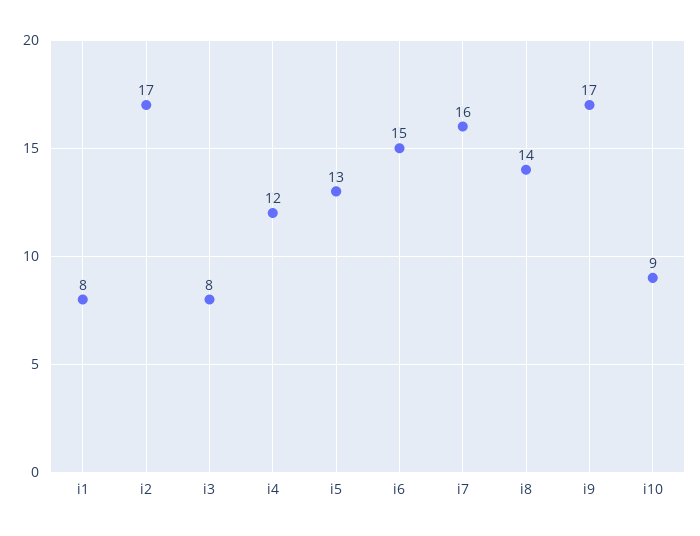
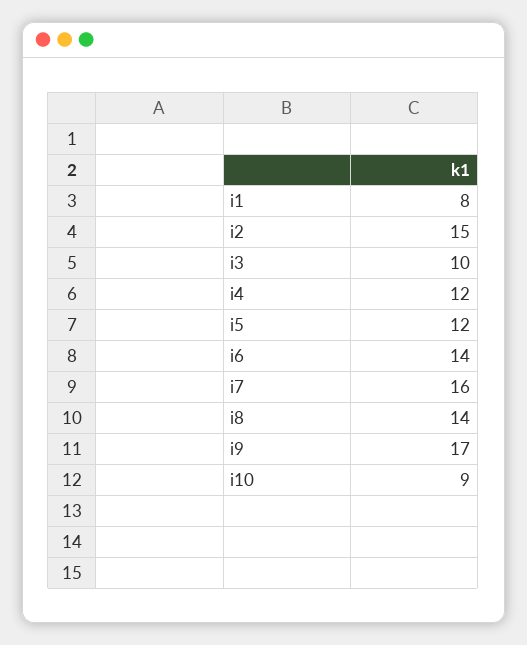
i2: 17 -> 15
i3: 8 -> 10
i5: 13 -> 12
i6: 15 -> 14

